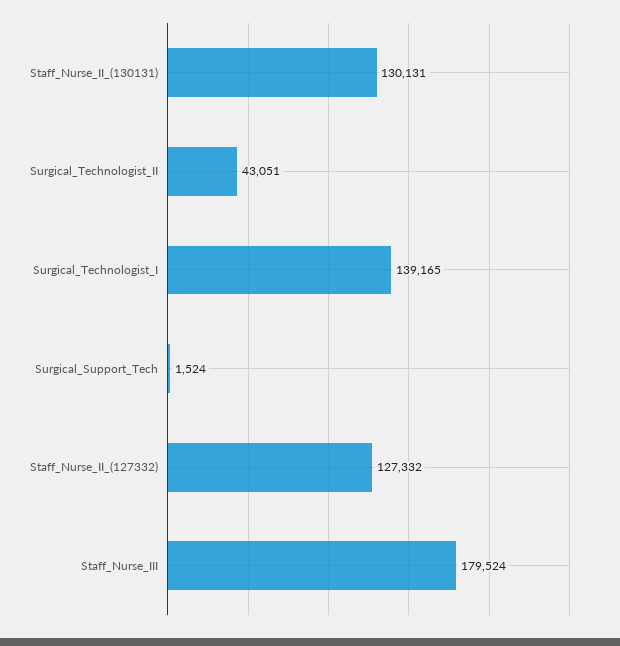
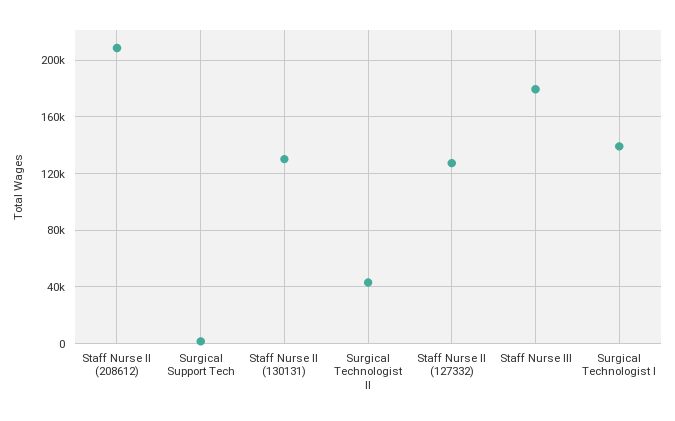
Staff Nurse II (208612): none -> 210000

